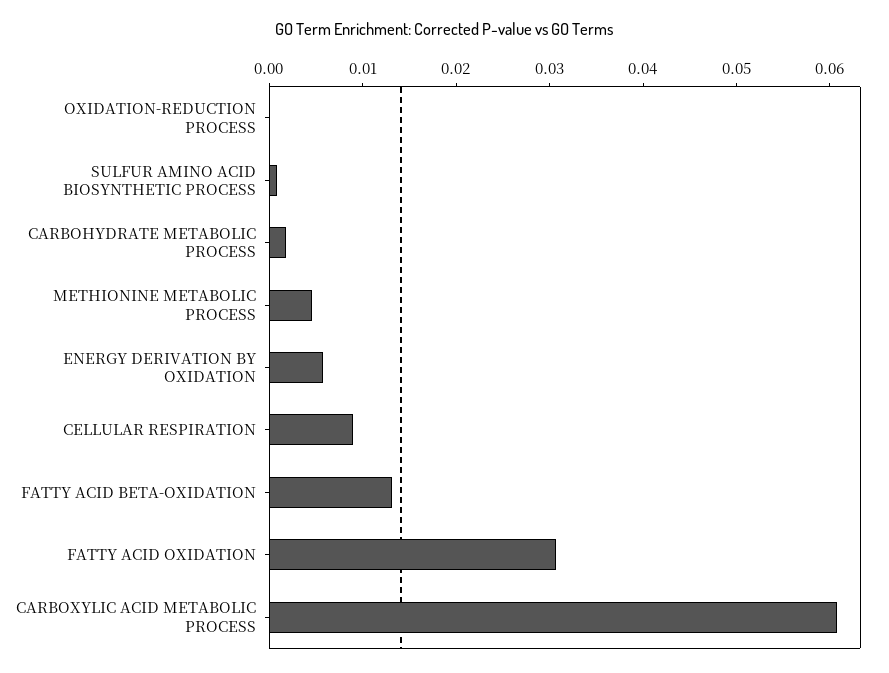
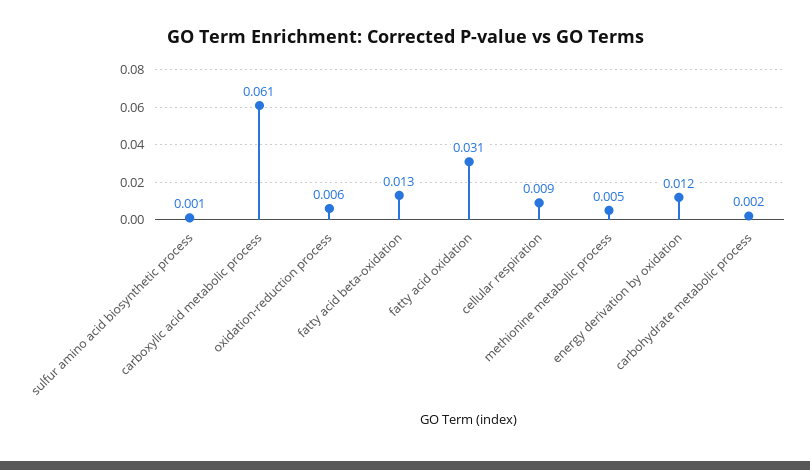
OXIDATION-REDUCTION PROCESS: 0 -> 0.006
ENERGY DERIVATION BY OXIDATION: 0.006 -> 0.012

